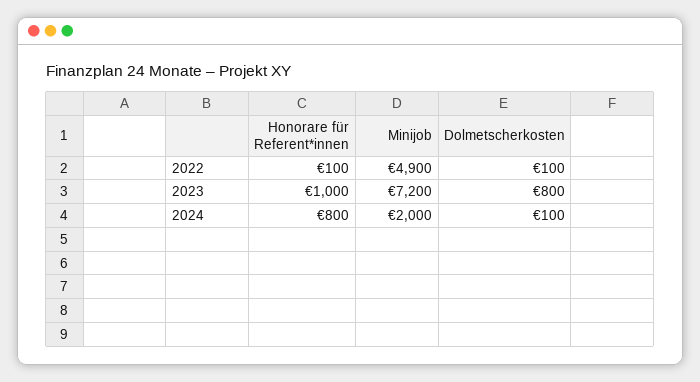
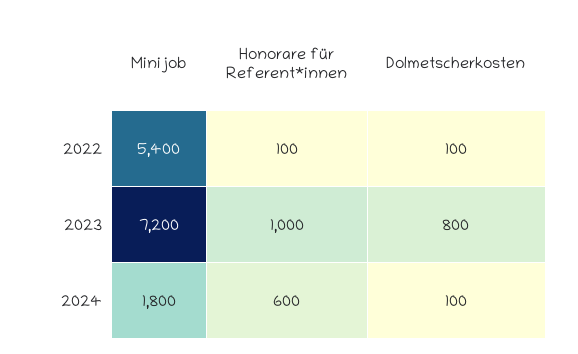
Minijob, 2022: 4900 -> 5400
Honorare für Referent*innen, 2024: 800 -> 600
Minijob, 2024: 2000 -> 1800

